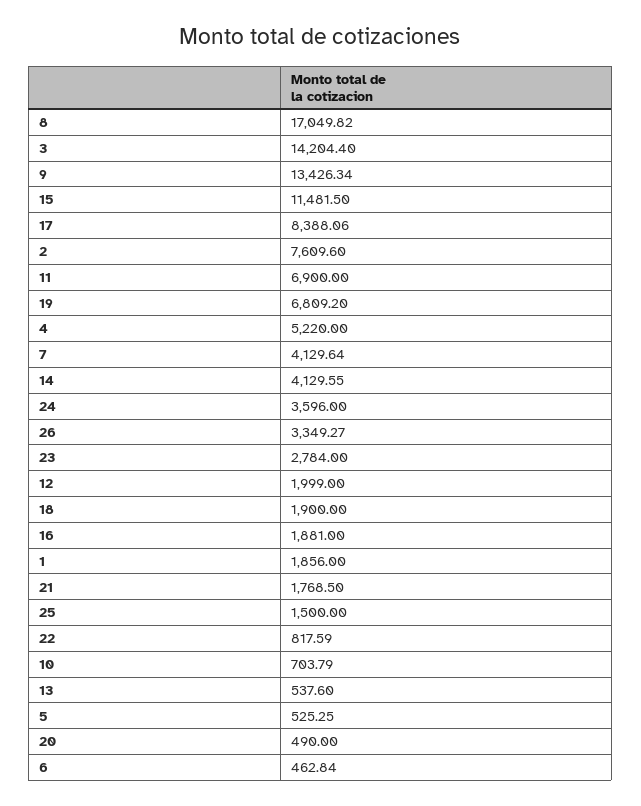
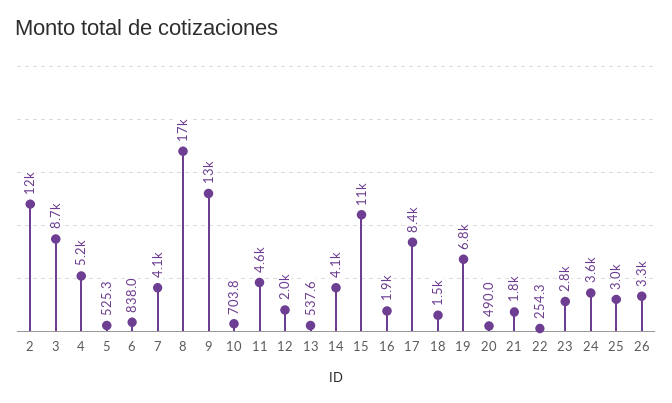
3: 14204.4 -> 8700
2: 7609.6 -> 12000
11: 6900 -> 4600
18: 1900 -> 1500
1: 1856 -> none
25: 1500 -> 3000
22: 817.59 -> 254.3
6: 462.84 -> 838

